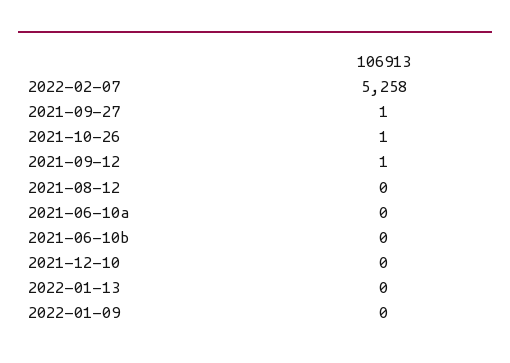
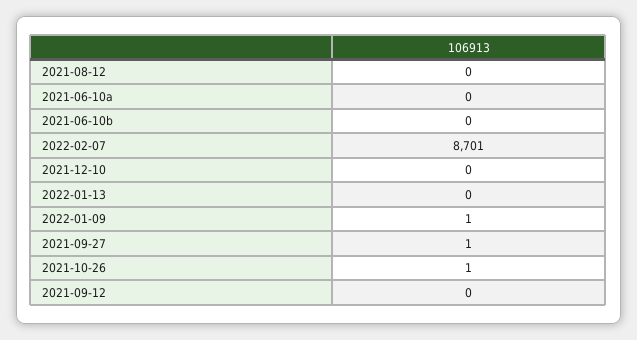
2022-02-07: 5258 -> 8701
2021-09-12: 1 -> 0
2022-01-09: 0 -> 1

